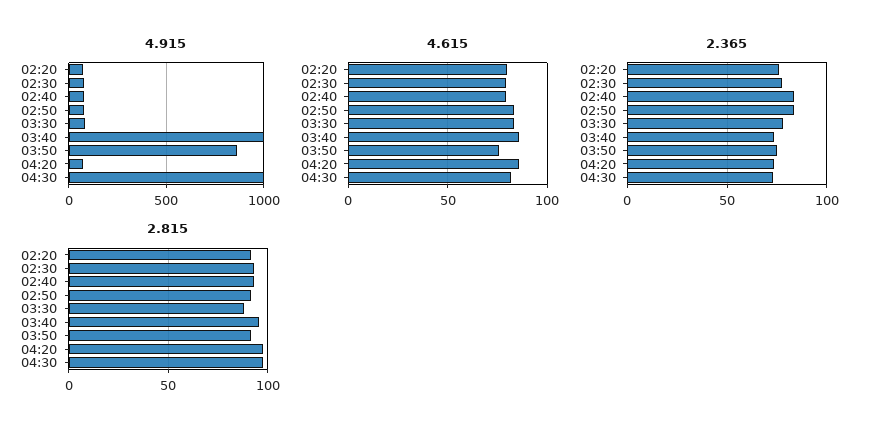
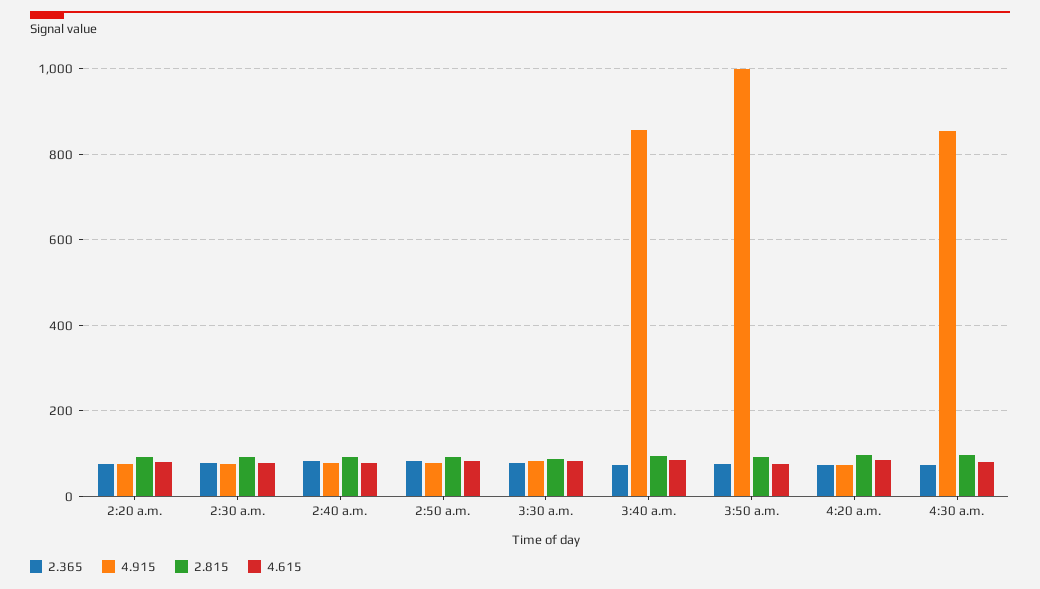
4.915, 03:40: 1000 -> 860
4.915, 03:50: 850 -> 1000
4.915, 04:30: 1000 -> 860

